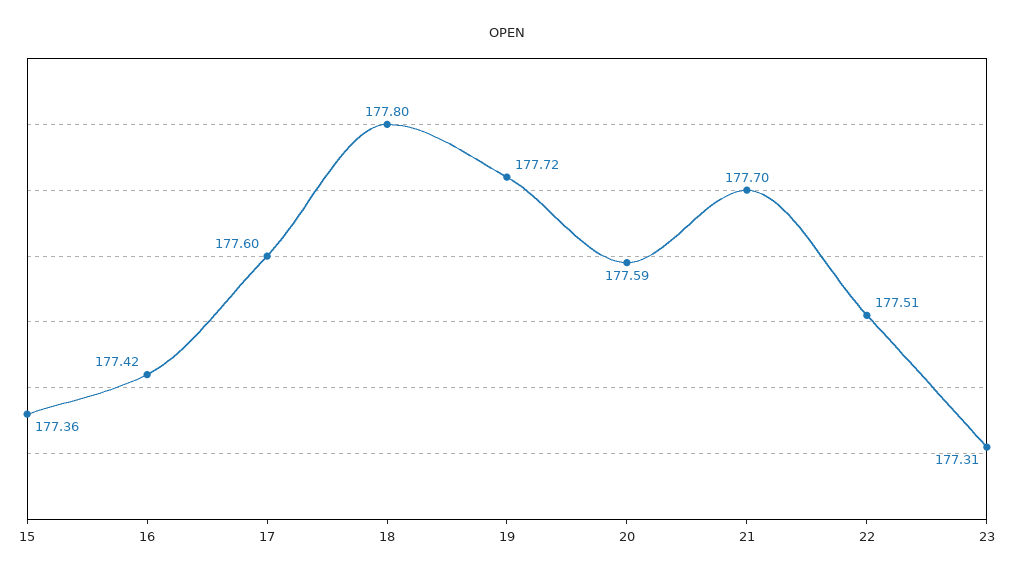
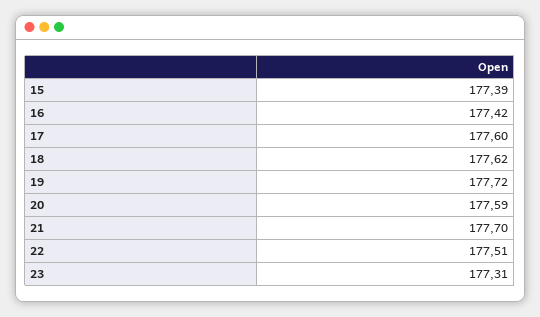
15: 177.36 -> 177.39
18: 177.8 -> 177.62

